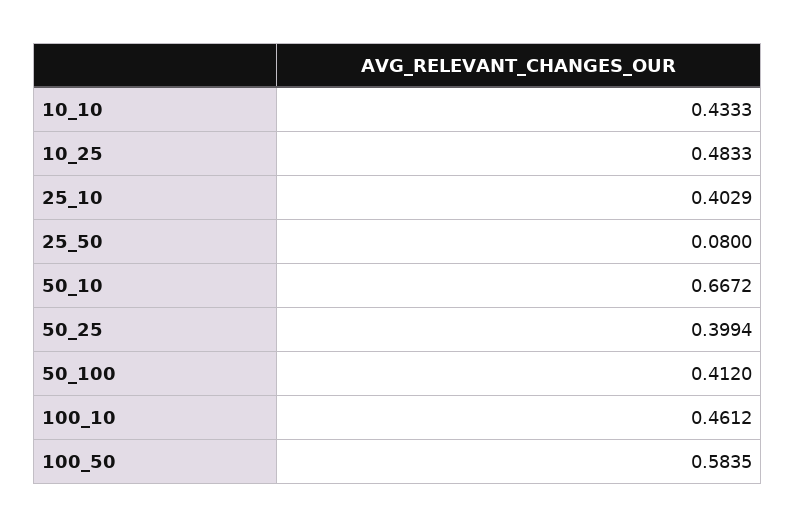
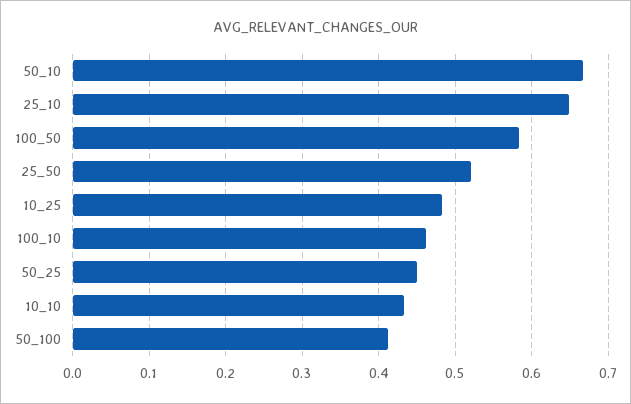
25_10: 0.4029 -> 0.65
25_50: 0.08 -> 0.52
50_25: 0.3994 -> 0.45

